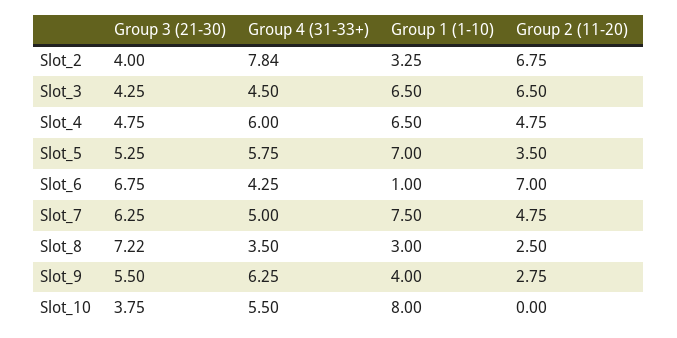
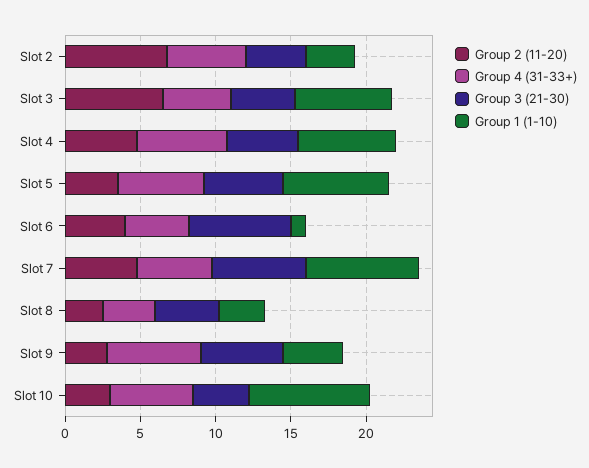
Group 4 (31-33+), Slot_2: 7.84 -> 5
Group 2 (11-20), Slot_6: 7 -> 4
Group 3 (21-30), Slot_8: 7.22 -> 4
Group 2 (11-20), Slot_10: 0 -> 3

